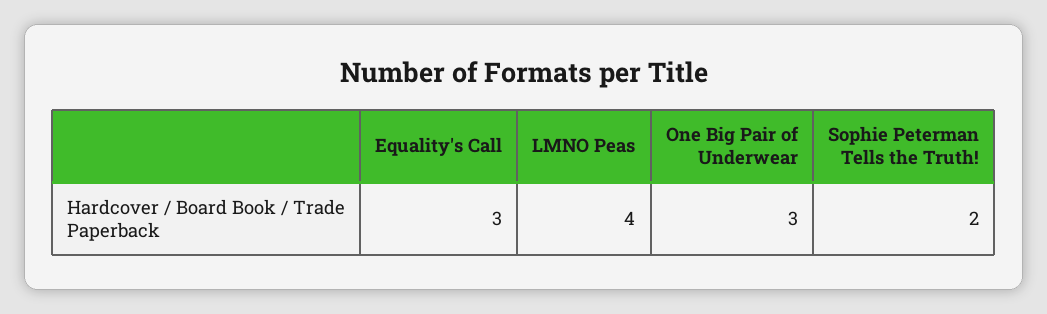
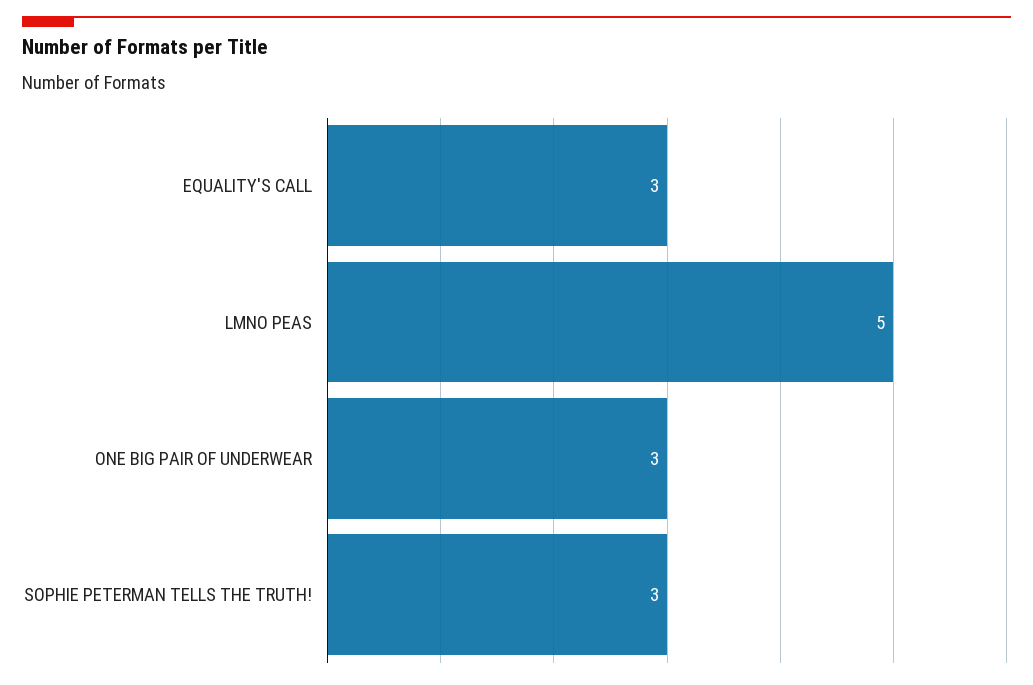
LMNO Peas: 4 -> 5
Sophie Peterman Tells the Truth!: 2 -> 3

